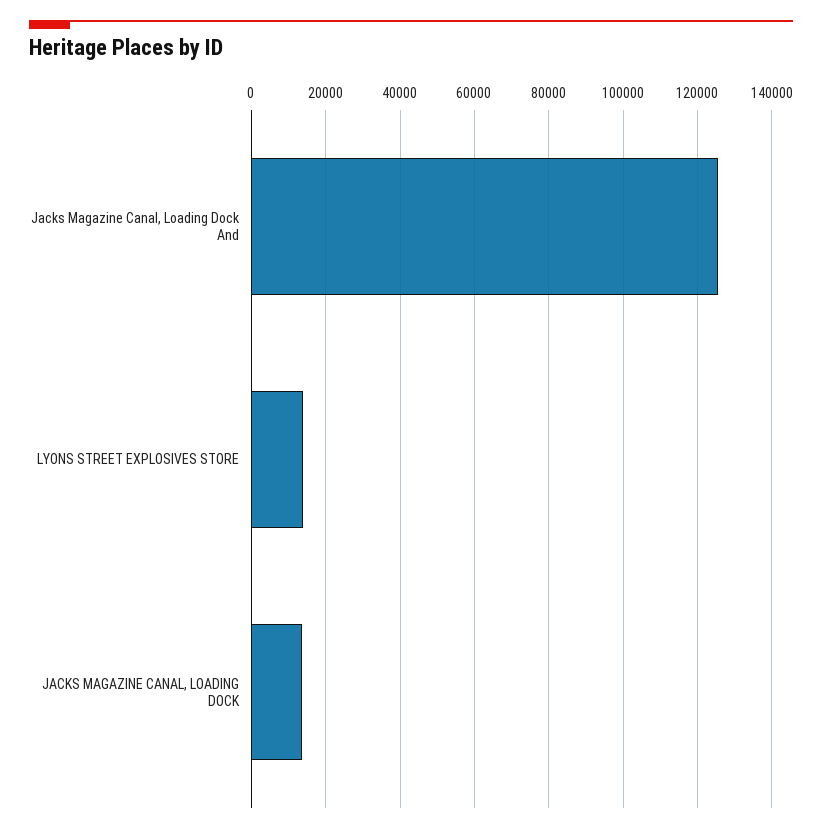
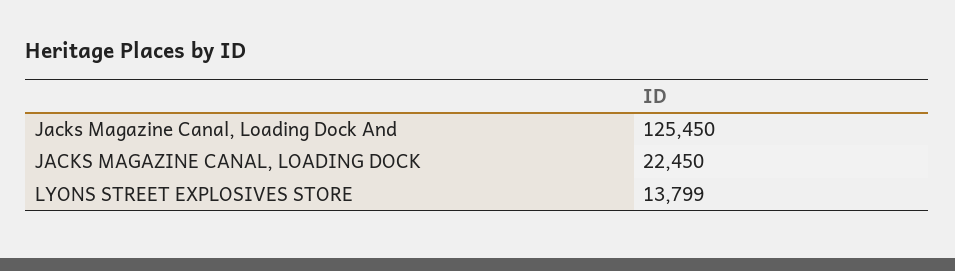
JACKS MAGAZINE CANAL, LOADING DOCK: 14000 -> 22450

